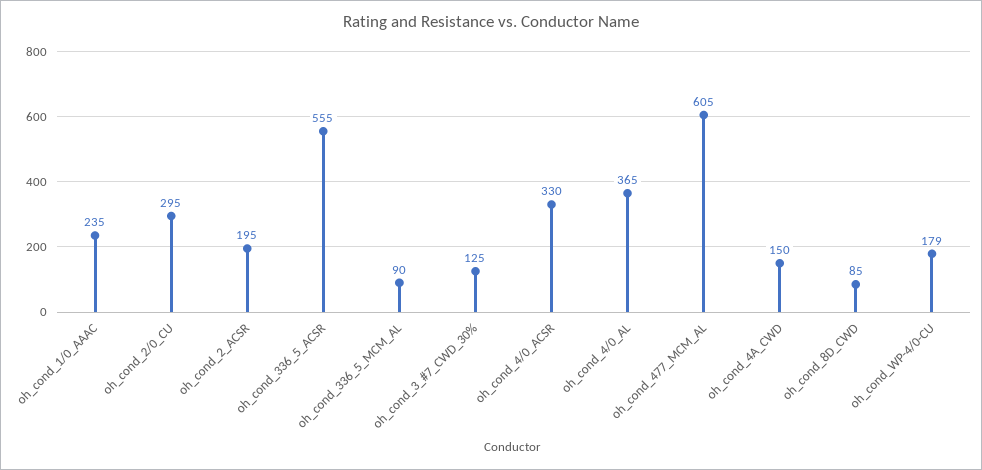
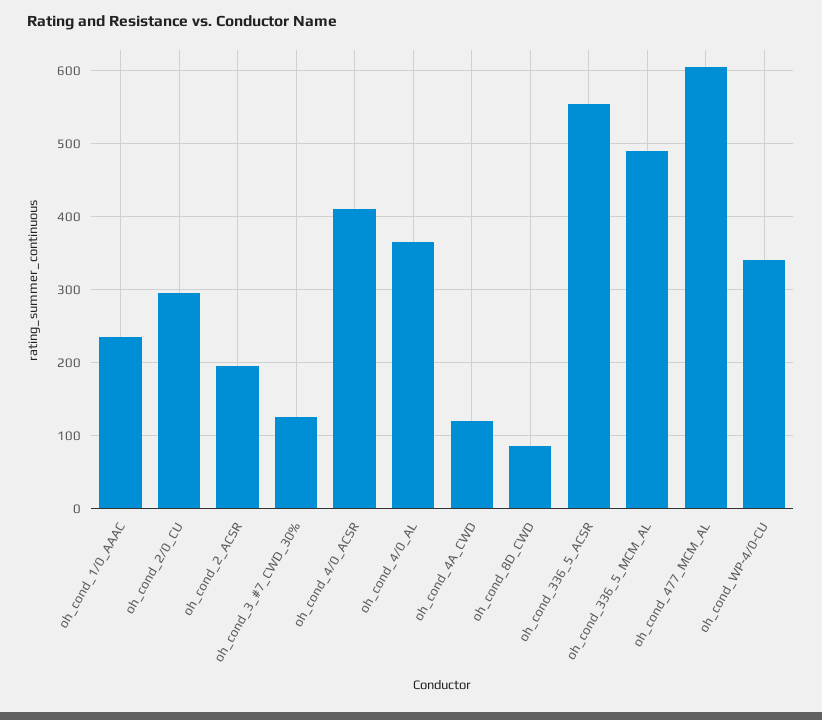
oh_cond_336_5_MCM_AL: 90 -> 490
oh_cond_4/0_ACSR: 330 -> 410
oh_cond_4A_CWD: 150 -> 120
oh_cond_WP-4/0-CU: 179 -> 340

